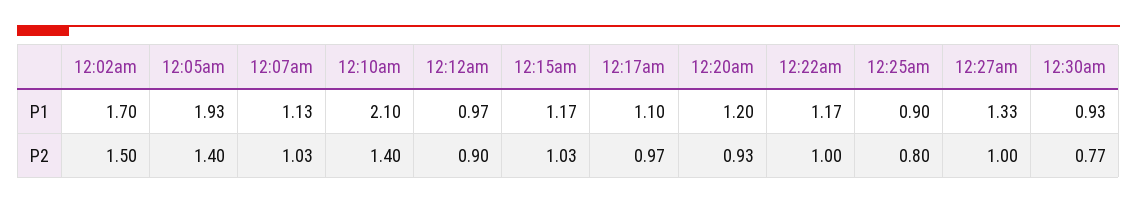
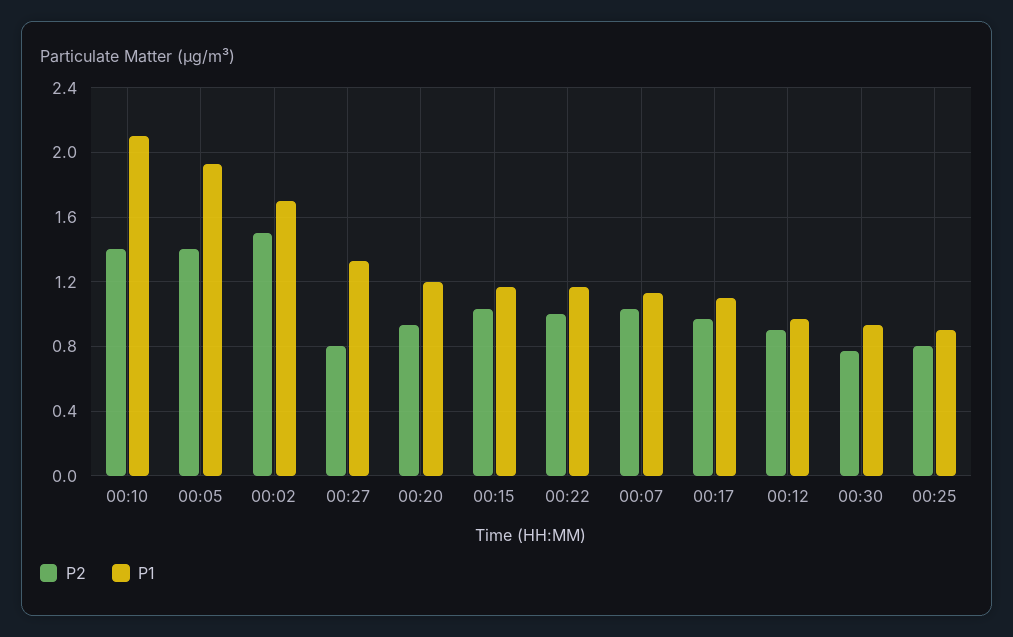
P2, 12:27am: 1 -> 0.8

